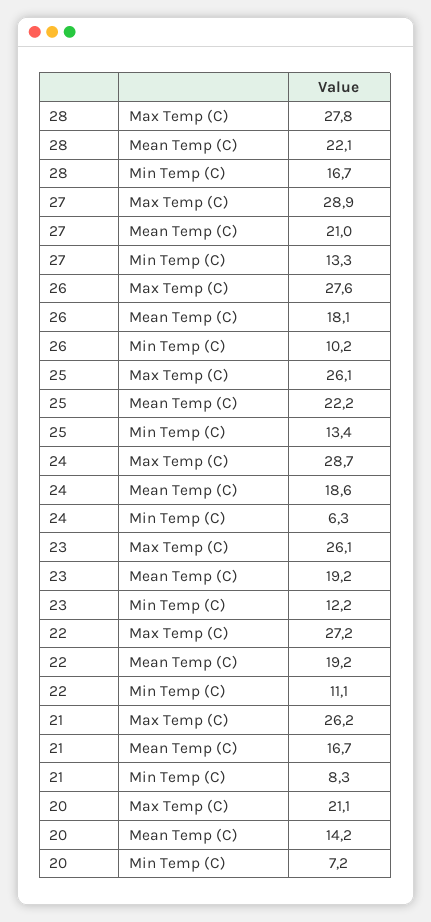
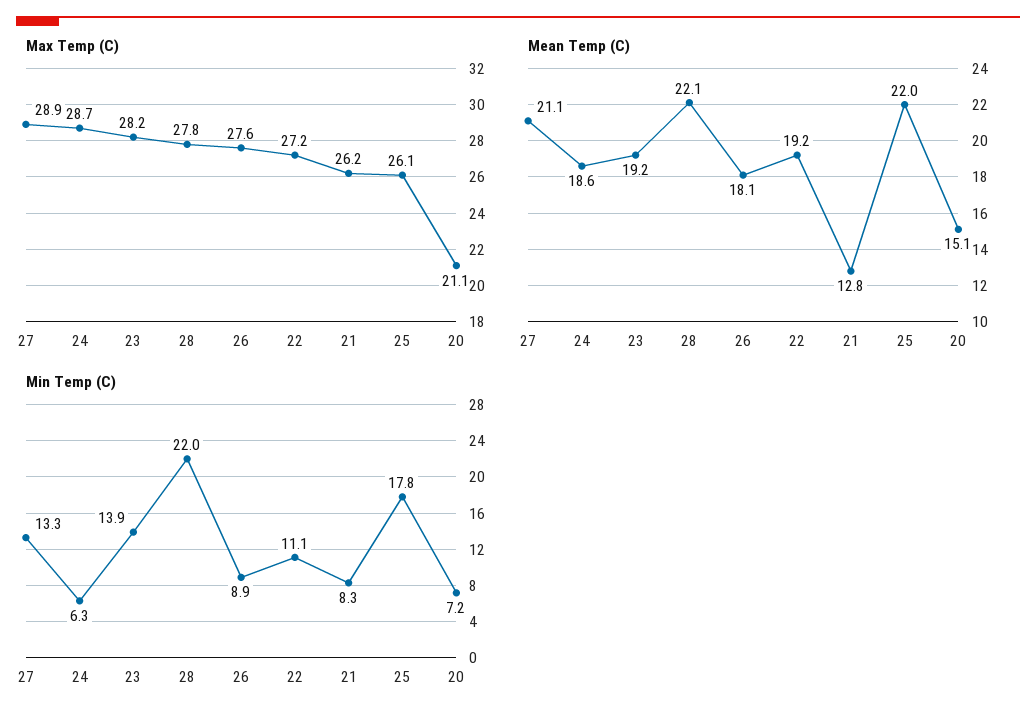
Min Temp (C), 28: 16.7 -> 22
Mean Temp (C), 27: 21 -> 21.1
Min Temp (C), 26: 10.2 -> 8.9
Mean Temp (C), 25: 22.2 -> 22
Min Temp (C), 25: 13.4 -> 17.8
Max Temp (C), 23: 26.1 -> 28.2
Min Temp (C), 23: 12.2 -> 13.9
Mean Temp (C), 21: 16.7 -> 12.8
Mean Temp (C), 20: 14.2 -> 15.1

